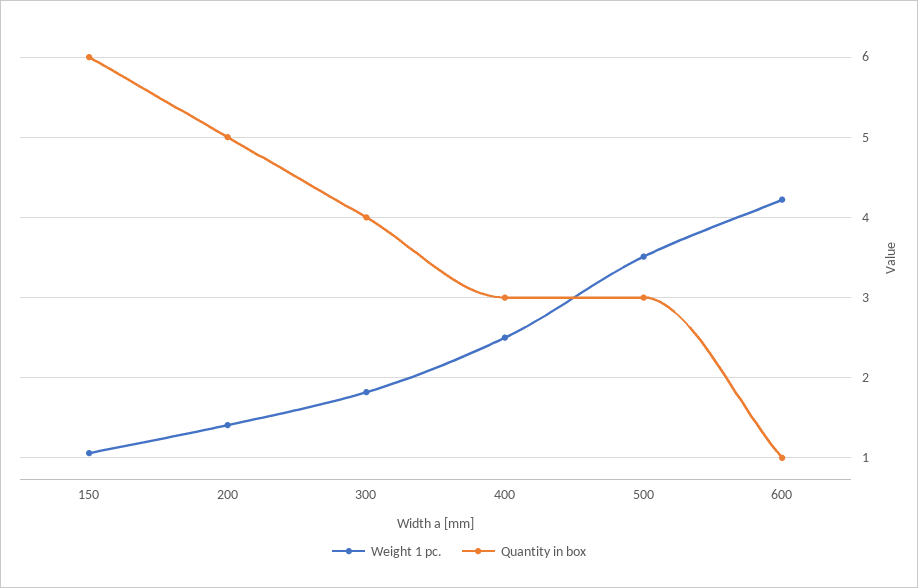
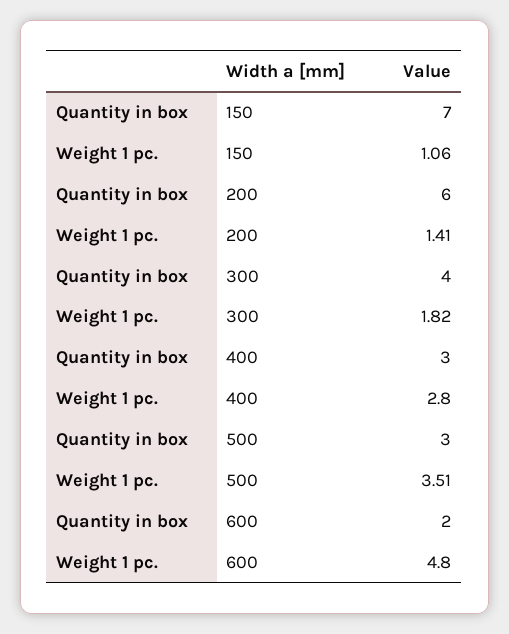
Quantity in box, 150: 6 -> 7
Quantity in box, 200: 5 -> 6
Weight 1 pc., 400: 2.5 -> 2.8
Weight 1 pc., 600: 4.2 -> 4.8
Quantity in box, 600: 1 -> 2

